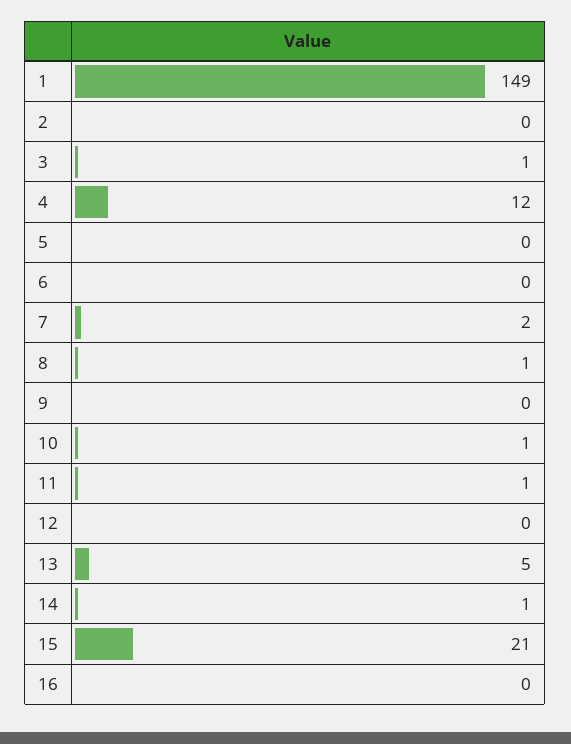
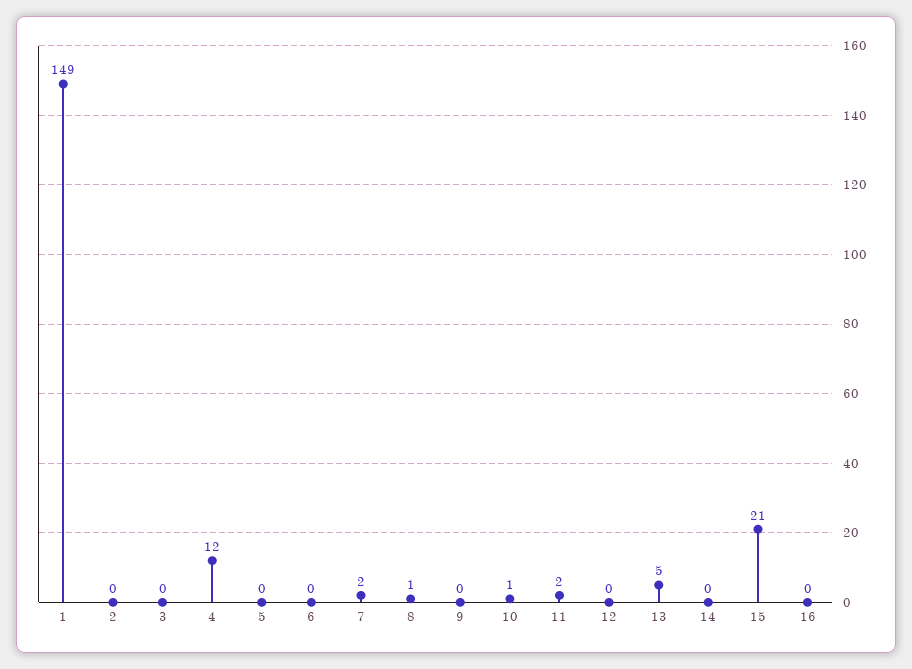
3: 1 -> 0
11: 1 -> 2
14: 1 -> 0

